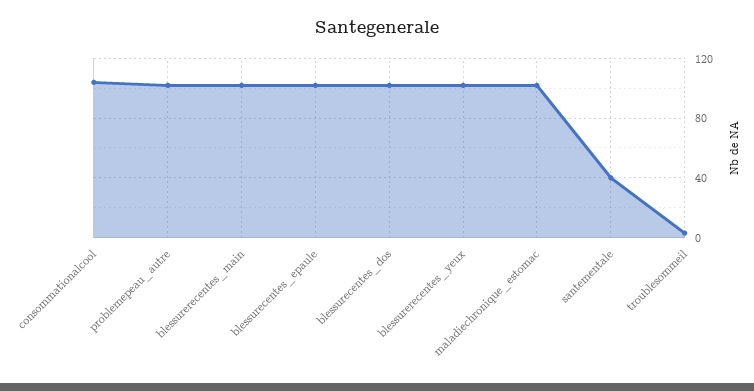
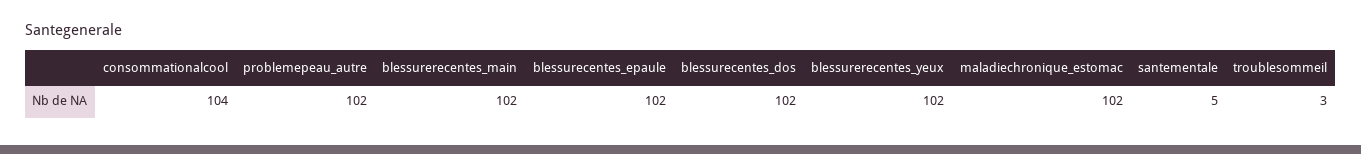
santementale: 40 -> 5

